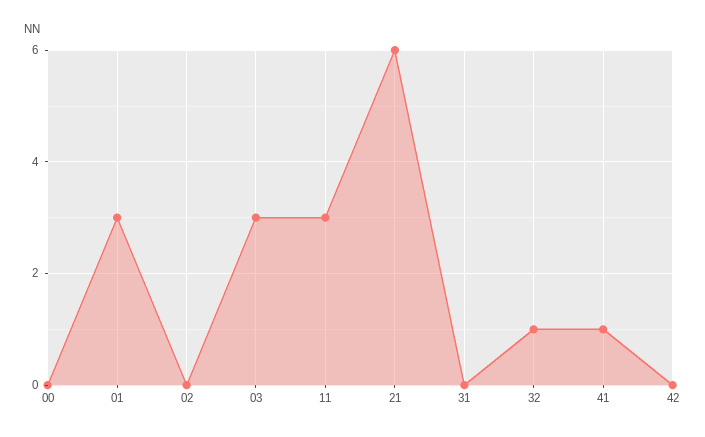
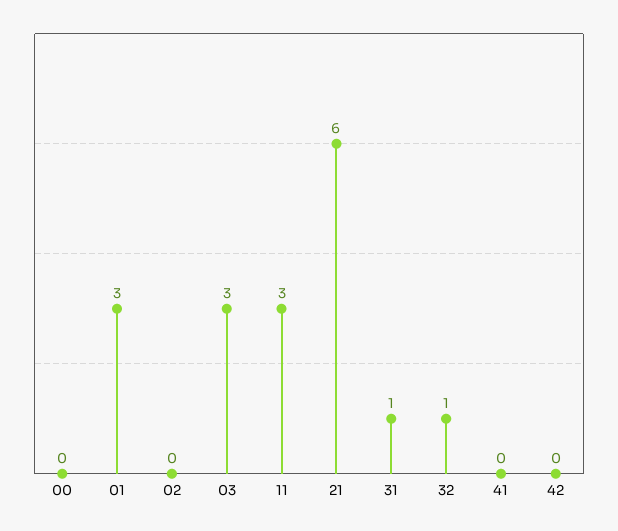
31: 0 -> 1
41: 1 -> 0

